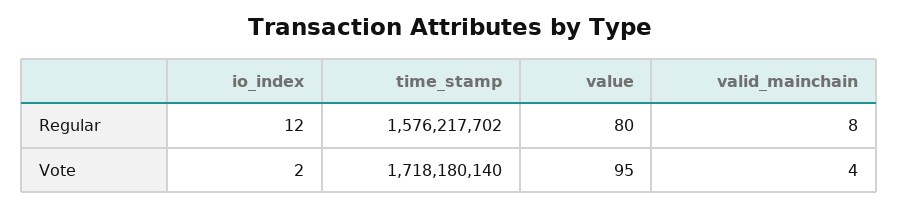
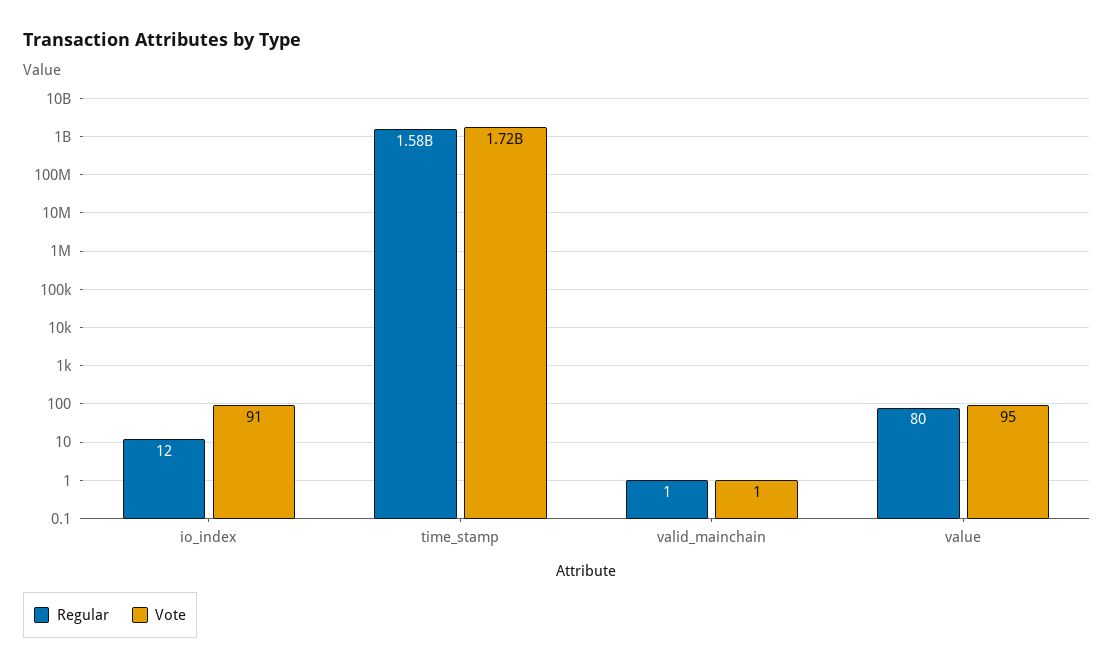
Regular, valid_mainchain: 8 -> 1
Vote, io_index: 2 -> 91
Vote, valid_mainchain: 4 -> 1

